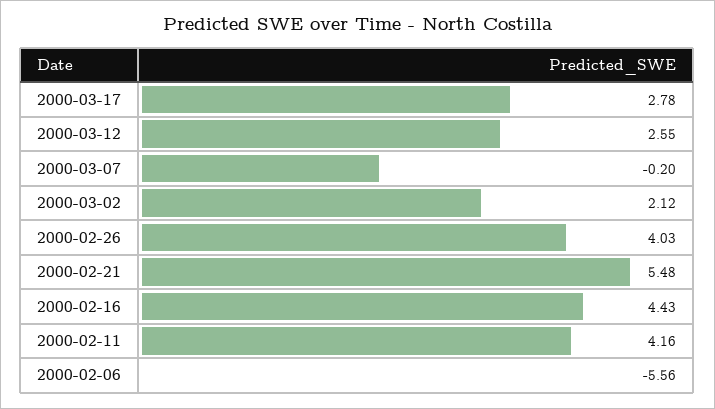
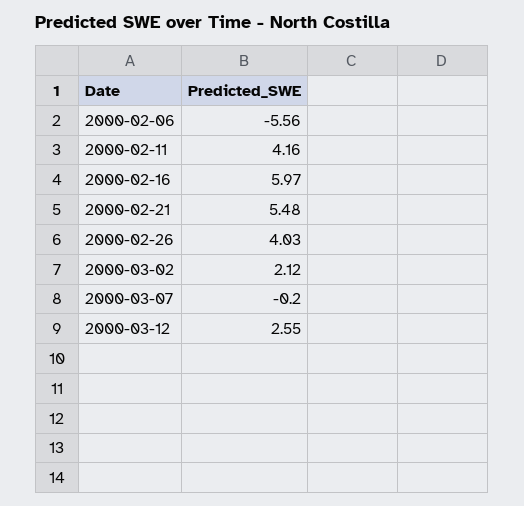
2000-03-17: 2.78 -> none
2000-02-16: 4.43 -> 5.97

